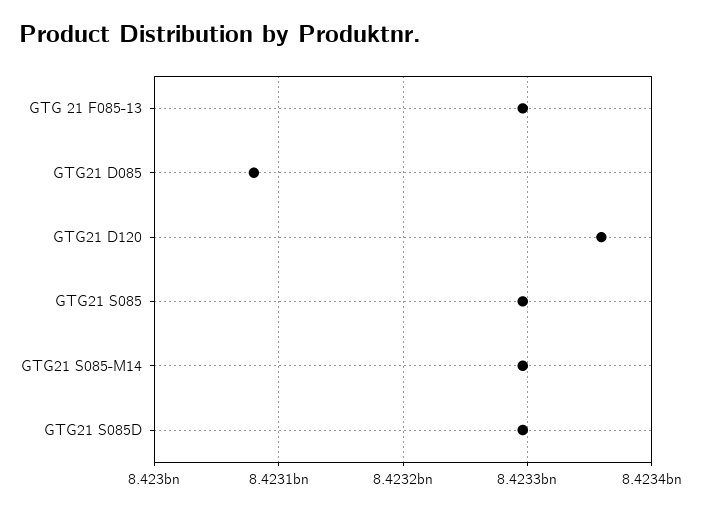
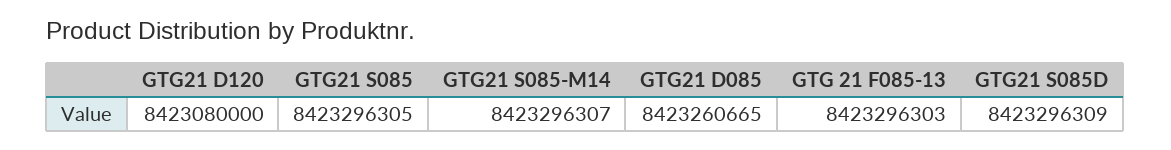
GTG21 D085: 8423080000 -> 8423260665
GTG21 D120: 8423360000 -> 8423080000

